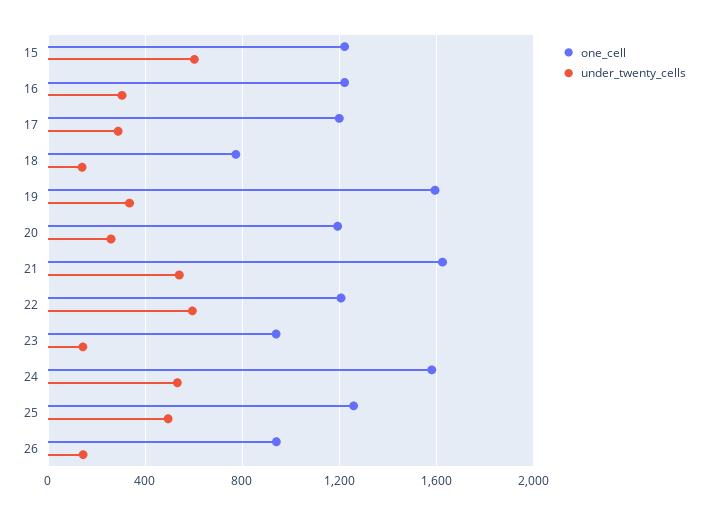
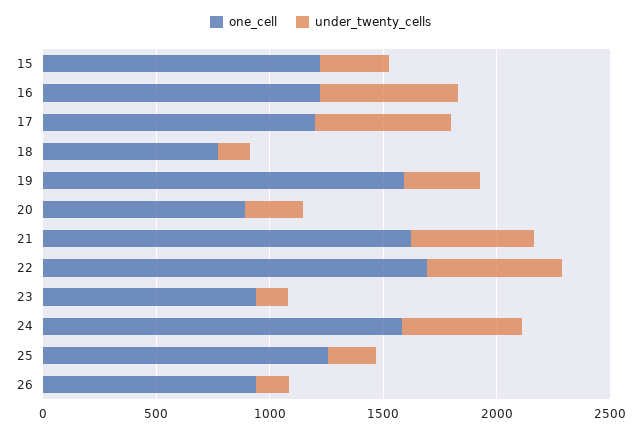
under_twenty_cells, 15: 600 -> 300
under_twenty_cells, 16: 300 -> 600
under_twenty_cells, 17: 300 -> 600
one_cell, 20: 1200 -> 900
one_cell, 22: 1200 -> 1700
under_twenty_cells, 25: 500 -> 200

